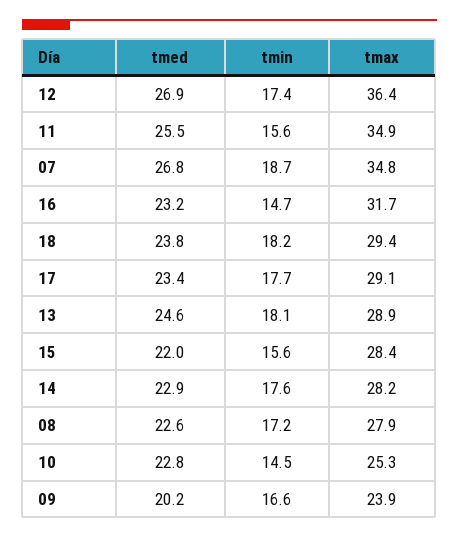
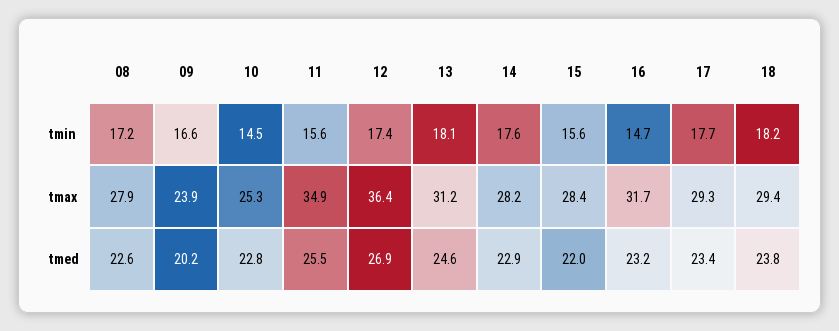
tmed, 07: 26.8 -> none
tmin, 07: 18.7 -> none
tmax, 07: 34.8 -> none
tmax, 17: 29.1 -> 29.3
tmax, 13: 28.9 -> 31.2

